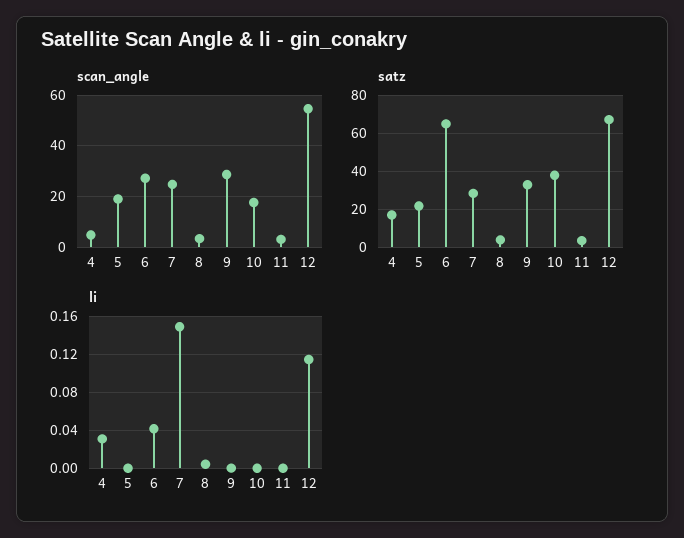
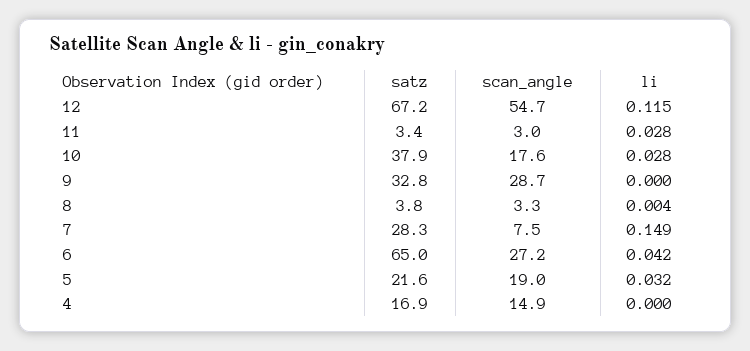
scan_angle, 4: 5 -> 14.9
scan_angle, 7: 25 -> 7.5
li, 4: 0.03 -> 0
li, 5: 0 -> 0.032
li, 10: 0 -> 0.028
li, 11: 0 -> 0.028

